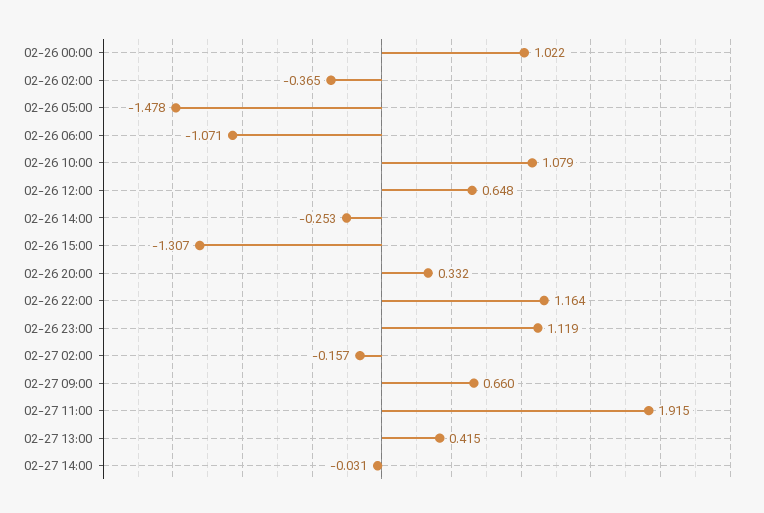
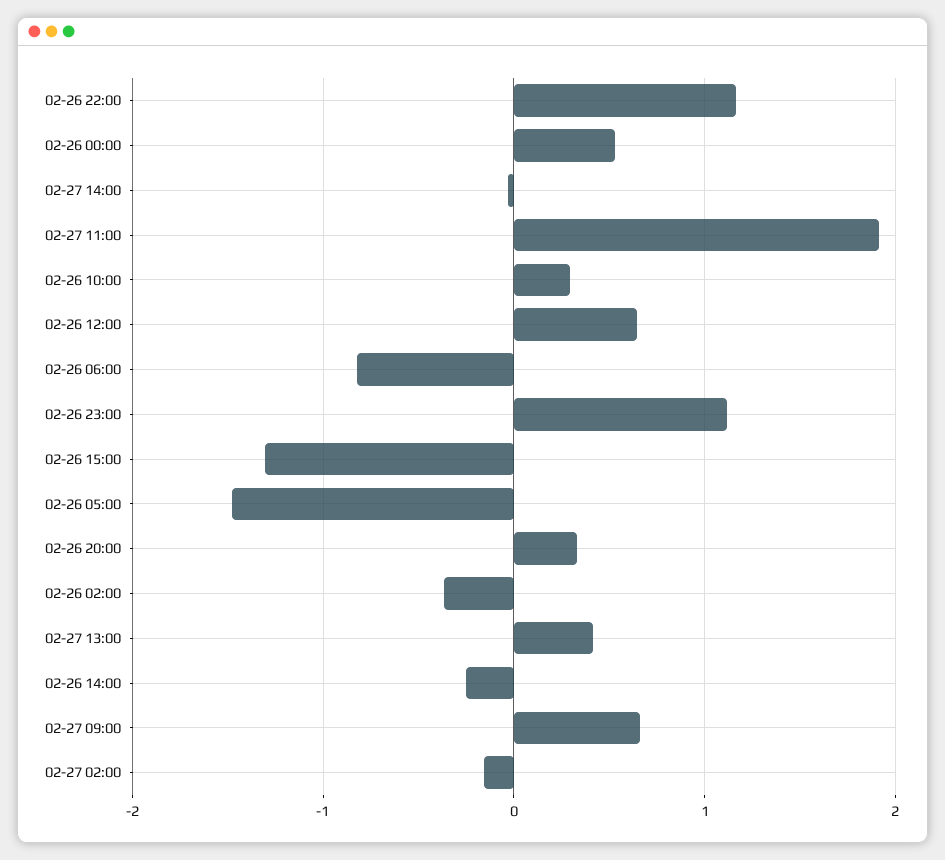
02-26 00:00: 1.022 -> 0.5
02-26 06:00: -1.071 -> -0.8
02-26 10:00: 1.079 -> 0.3

